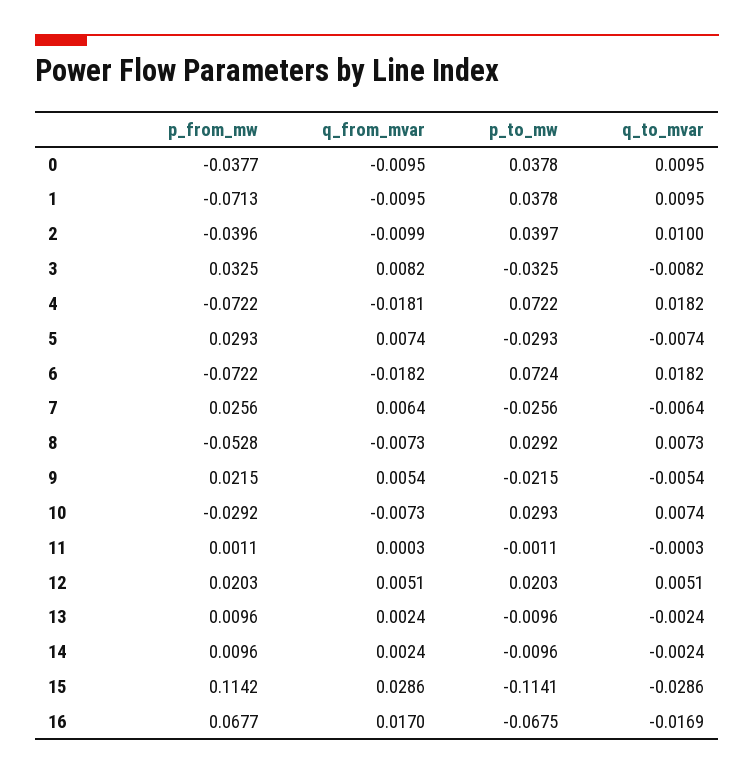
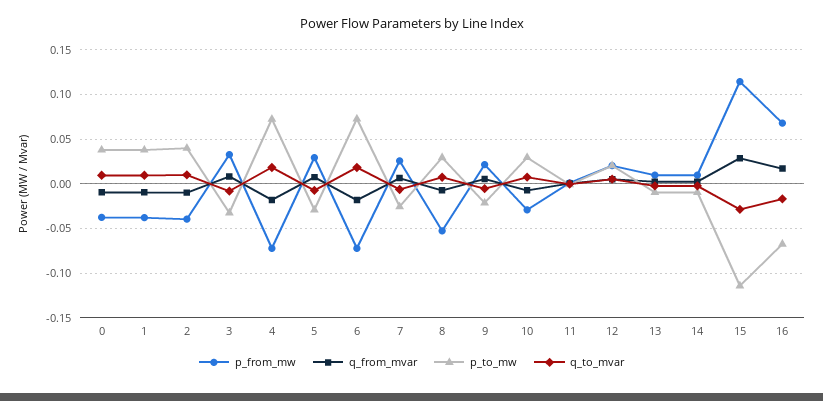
p_from_mw, 1: -0.0713 -> -0.04

